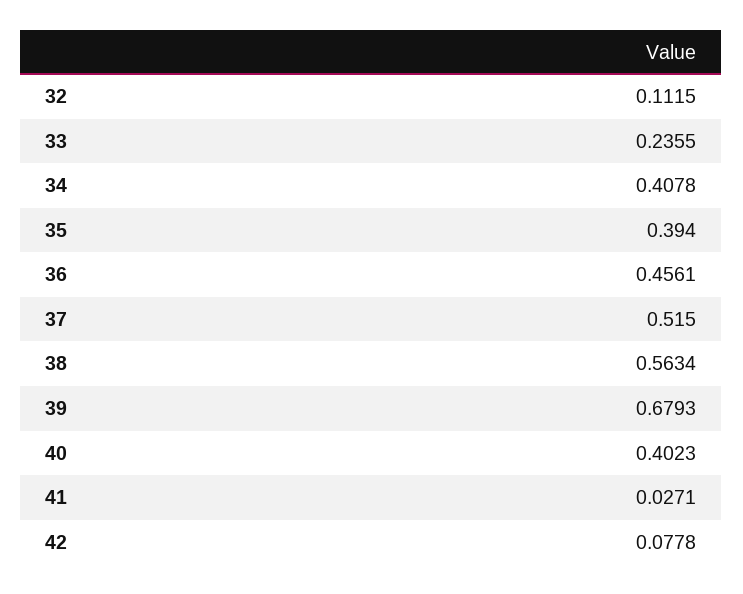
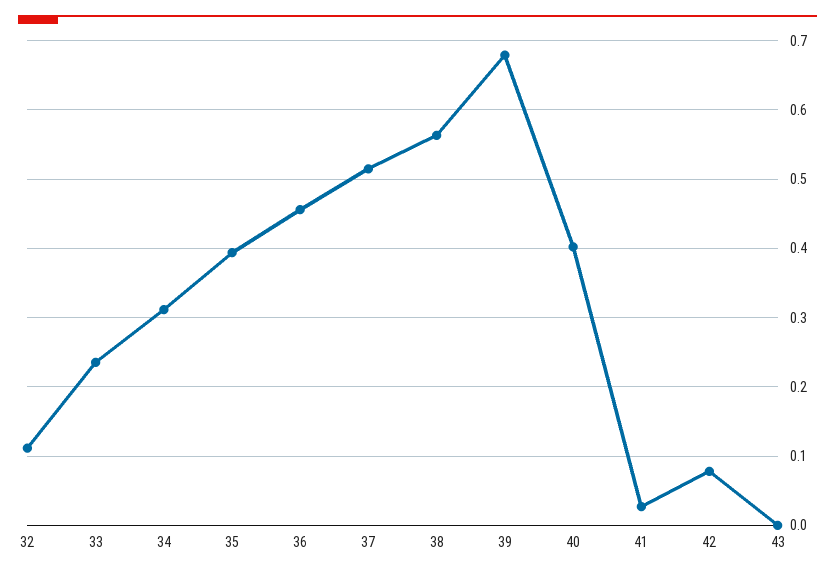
34: 0.4078 -> 0.31
43: none -> 0

